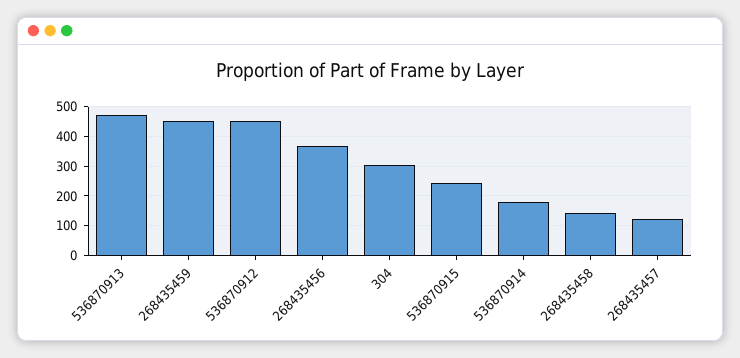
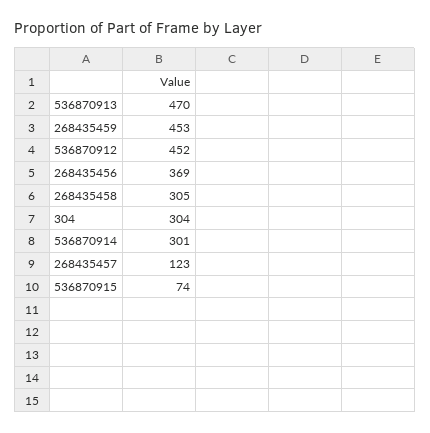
536870915: 250 -> 74
536870914: 175 -> 301
268435458: 150 -> 305

